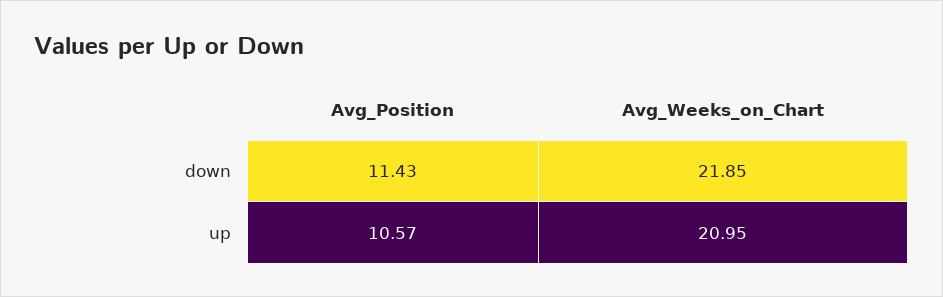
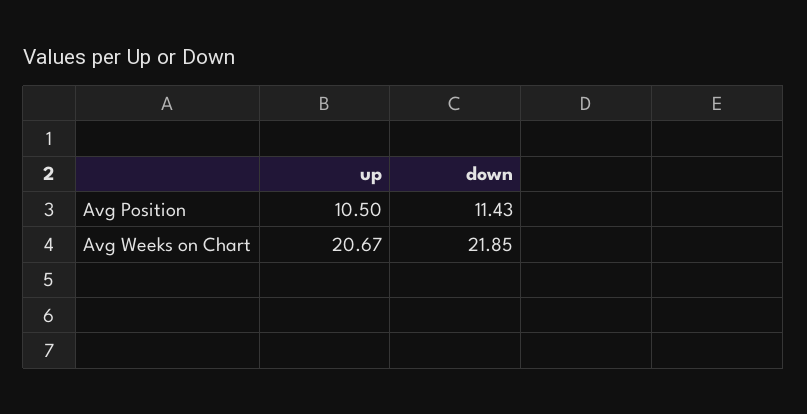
Avg_Position, up: 10.57 -> 10.5
Avg_Weeks_on_Chart, up: 20.95 -> 20.67

